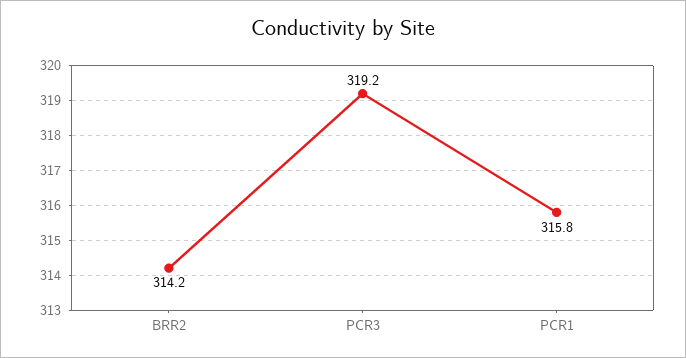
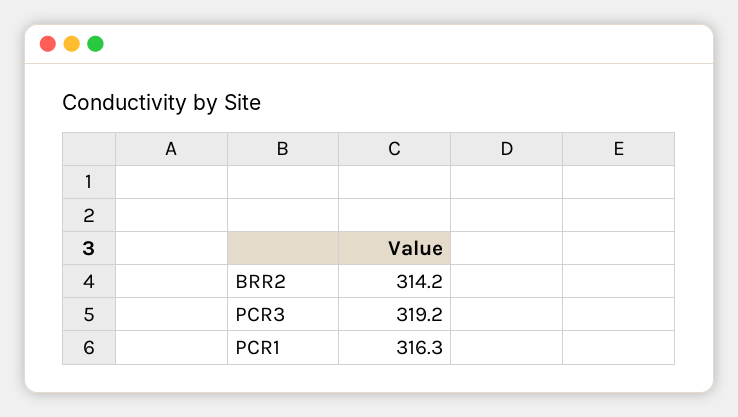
PCR1: 315.8 -> 316.3

